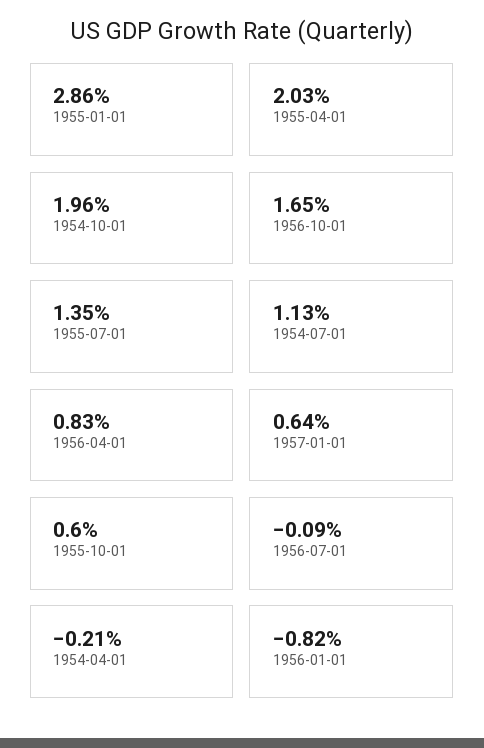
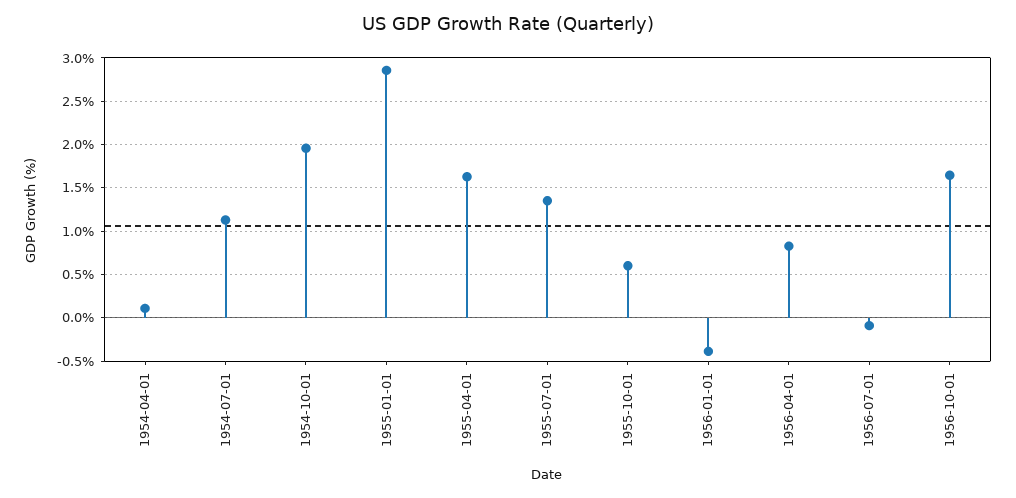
1955-04-01: 2.03 -> 1.6
1957-01-01: 0.64 -> none
1954-04-01: -0.21 -> 0.1
1956-01-01: -0.82 -> -0.4

